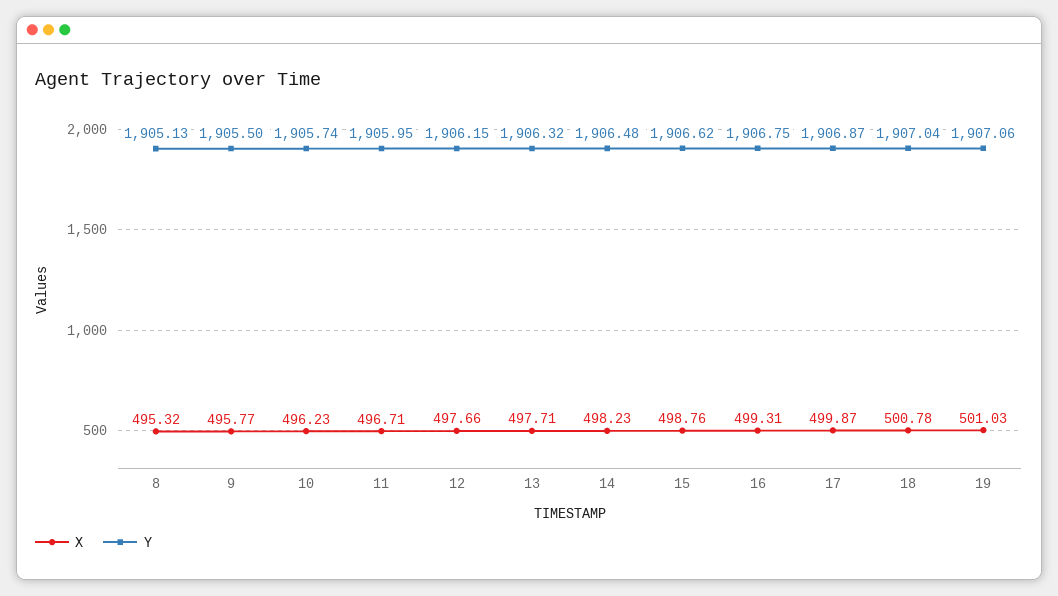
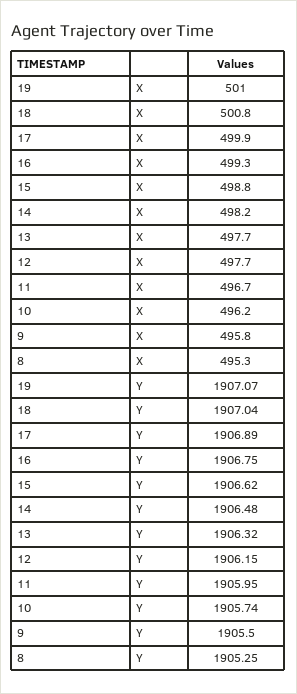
Y, 8: 1905.13 -> 1905.25
Y, 17: 1906.87 -> 1906.89
Y, 19: 1907.06 -> 1907.07

